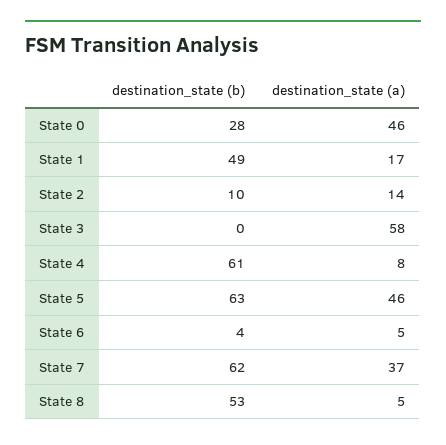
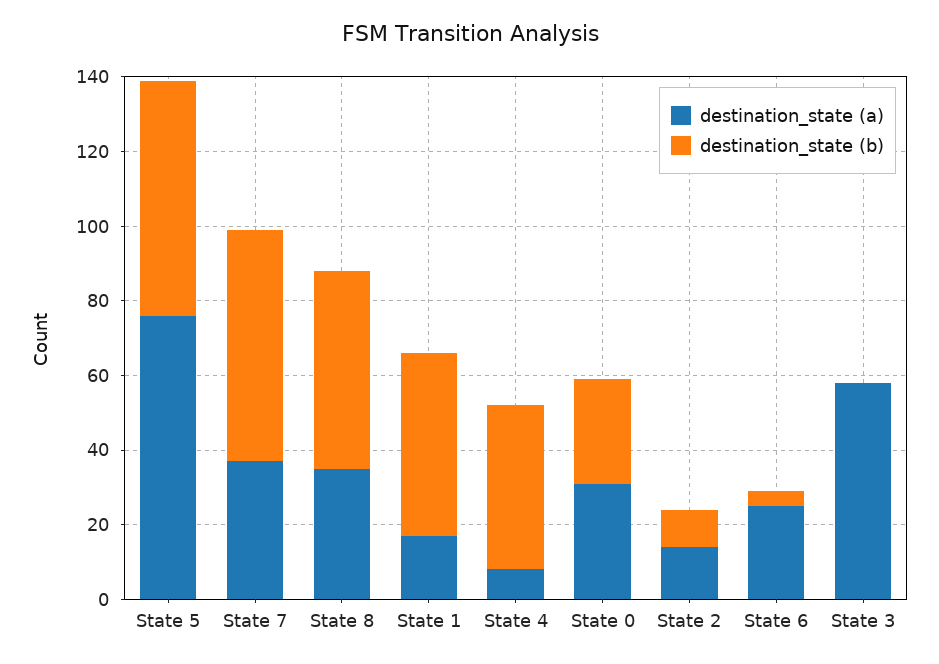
destination_state (a), State 0: 46 -> 30
destination_state (b), State 4: 61 -> 45
destination_state (a), State 5: 46 -> 75
destination_state (a), State 6: 5 -> 25
destination_state (a), State 8: 5 -> 35

